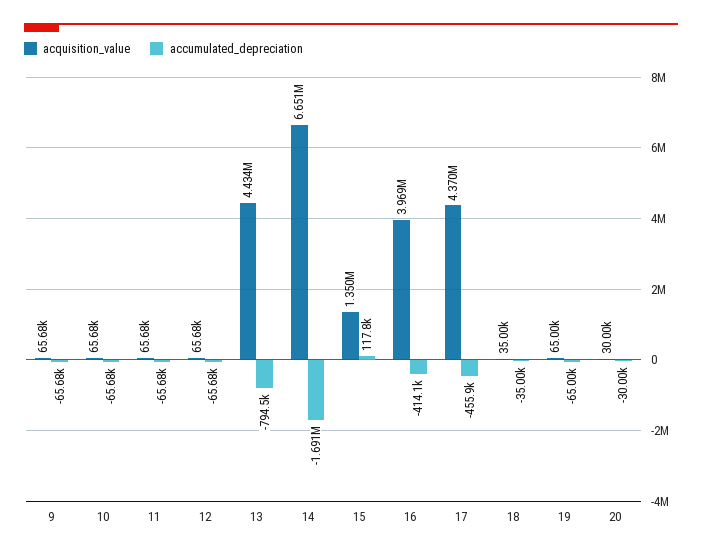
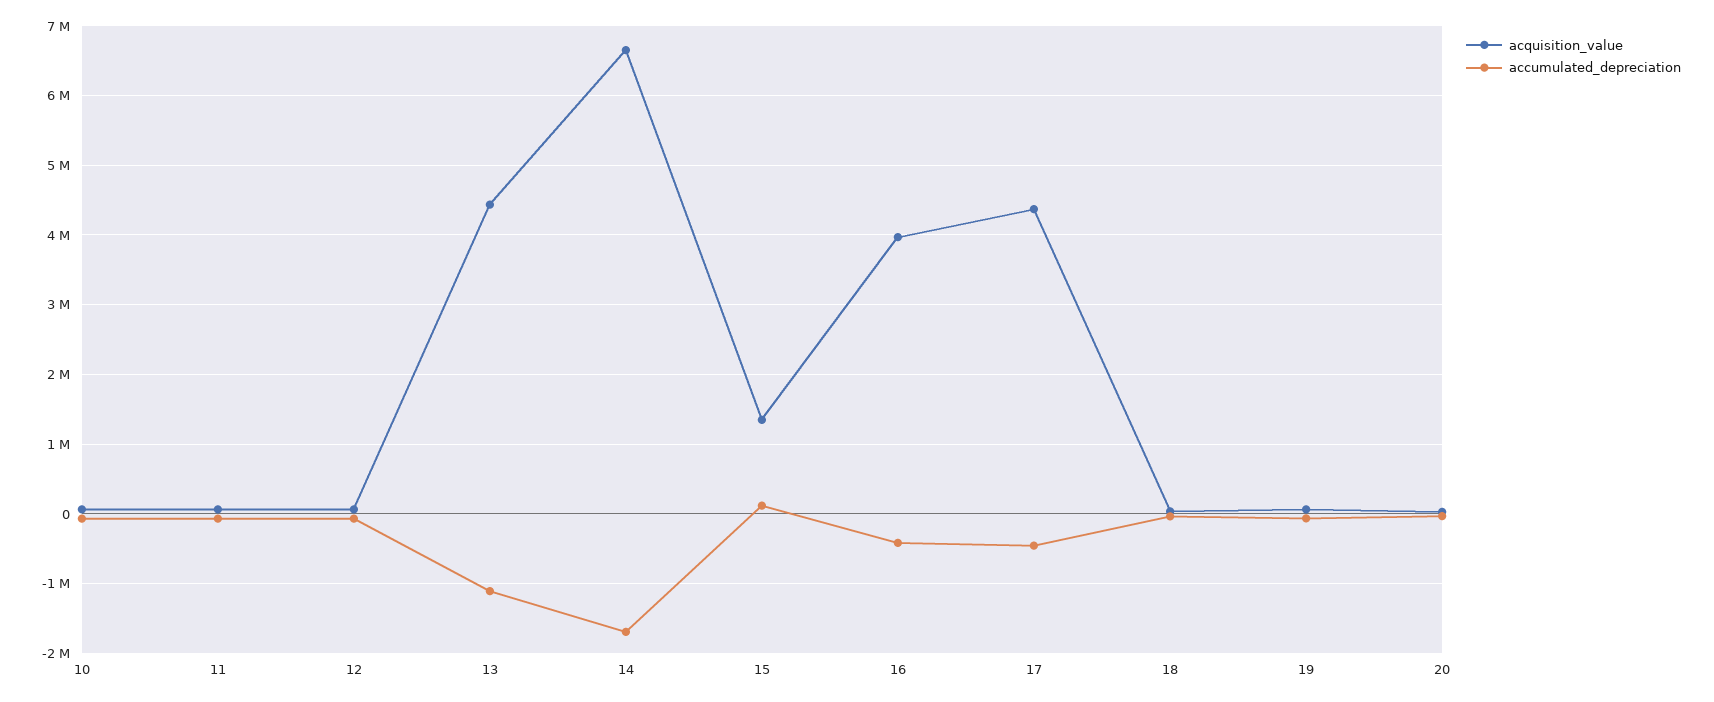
acquisition_value, 9: 65680 -> none
accumulated_depreciation, 9: -65680 -> none
accumulated_depreciation, 13: -794500 -> -1100000

